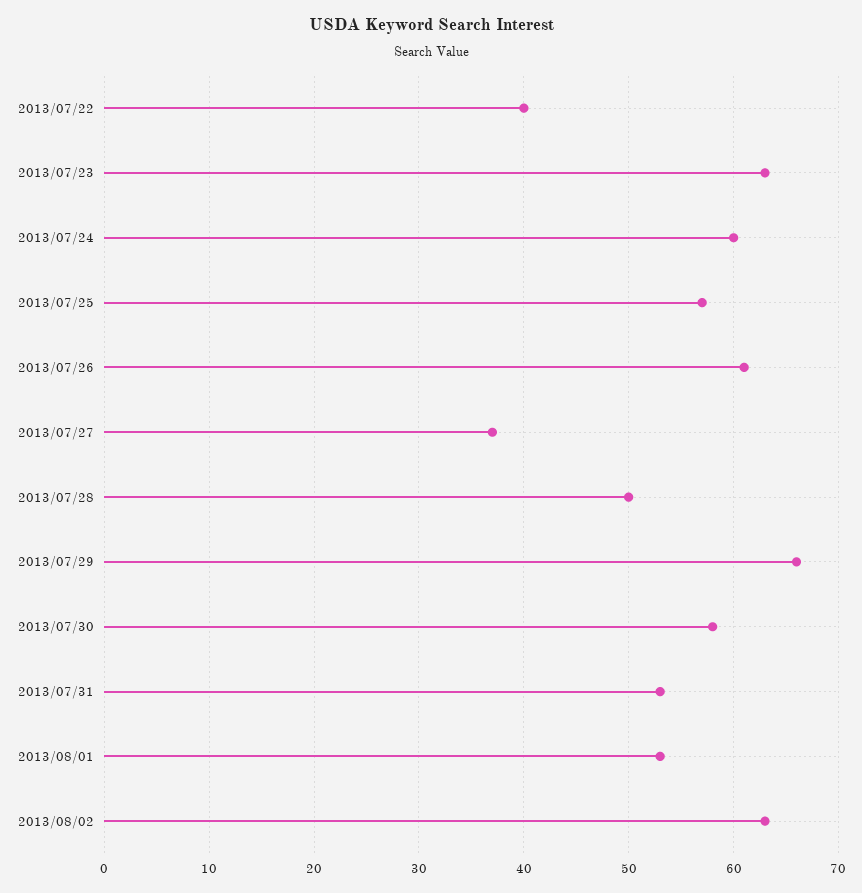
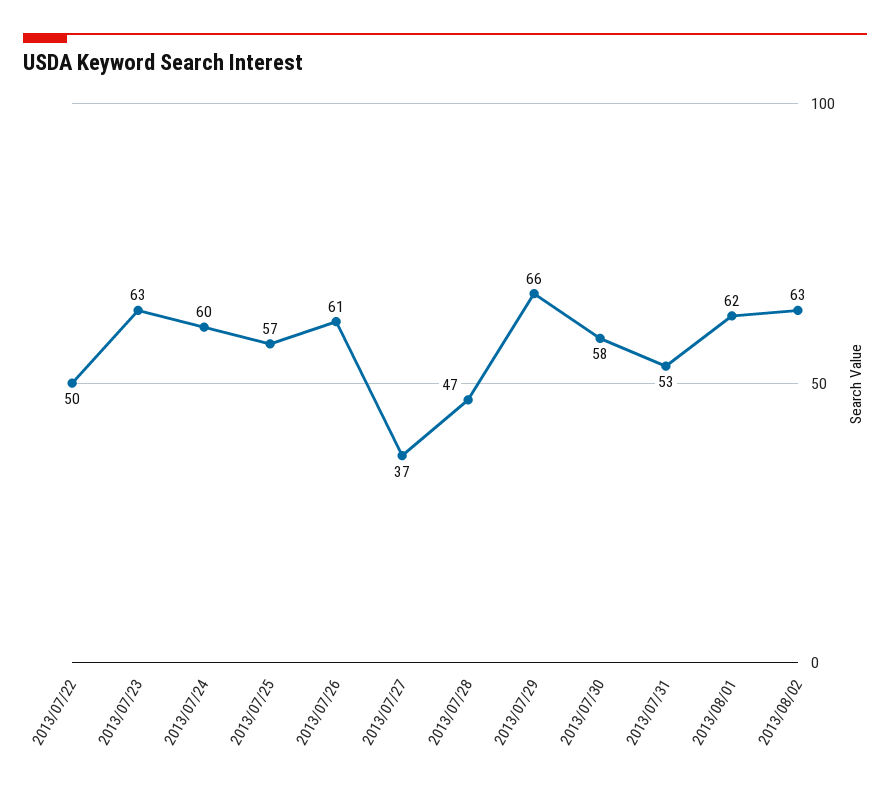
2013/07/22: 40 -> 50
2013/07/28: 50 -> 47
2013/08/01: 53 -> 62

